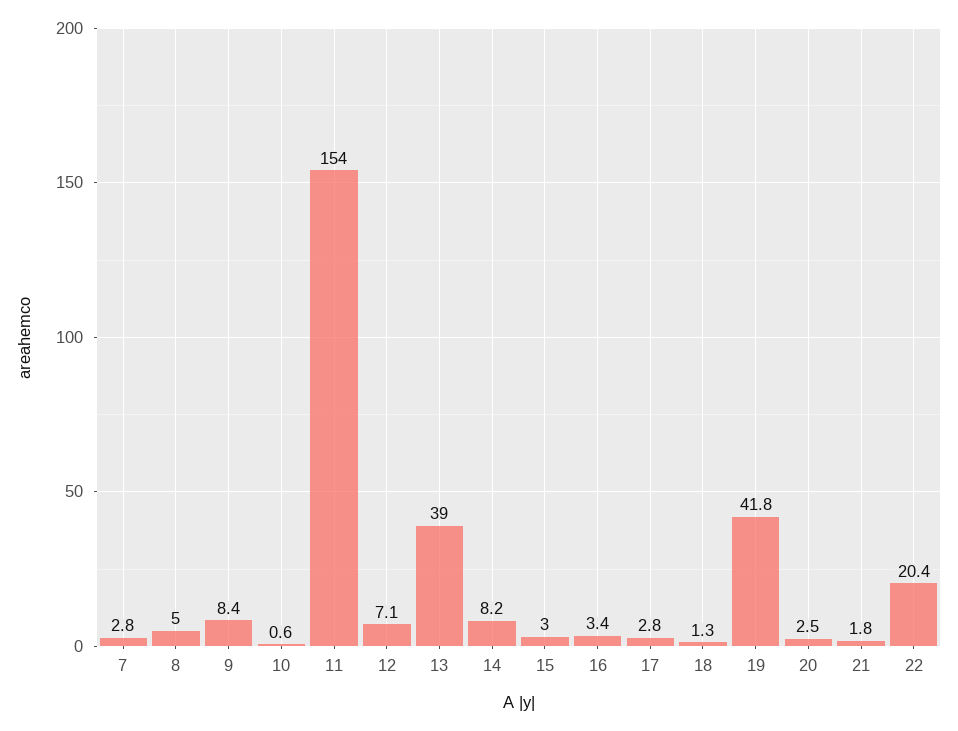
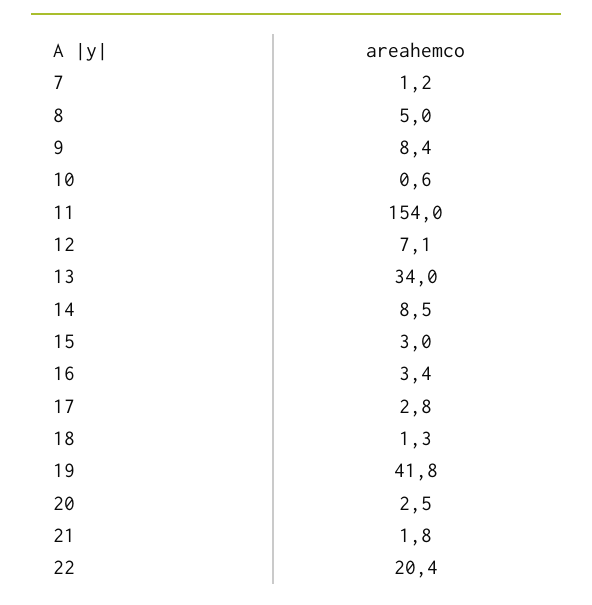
7: 2.8 -> 1.2
13: 39 -> 34
14: 8.2 -> 8.5

